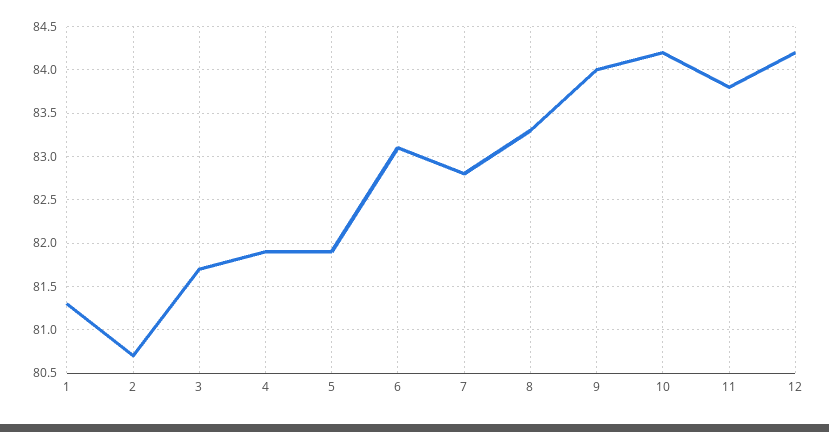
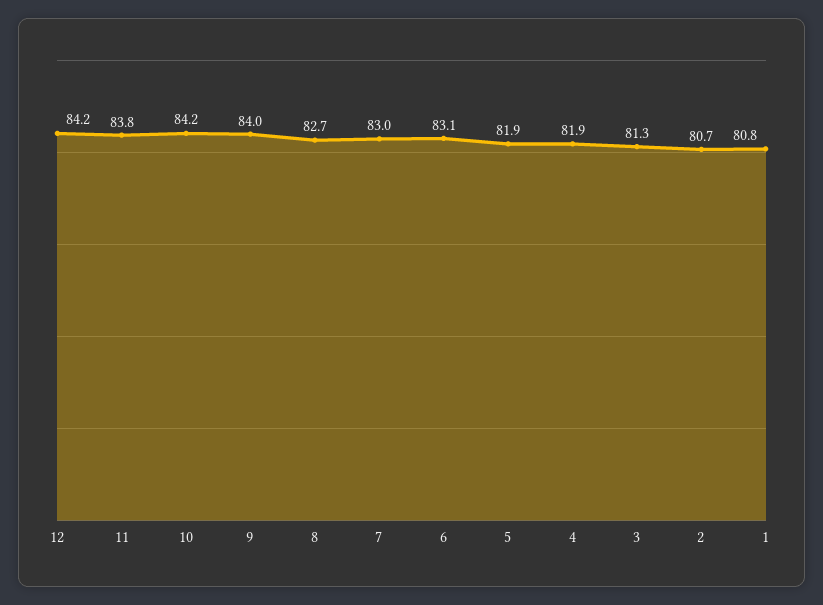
1: 81.3 -> 80.8
3: 81.7 -> 81.3
7: 82.8 -> 83
8: 83.3 -> 82.7

